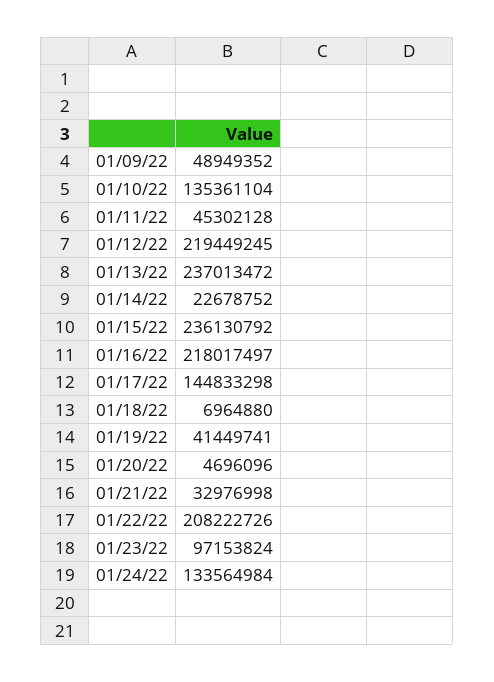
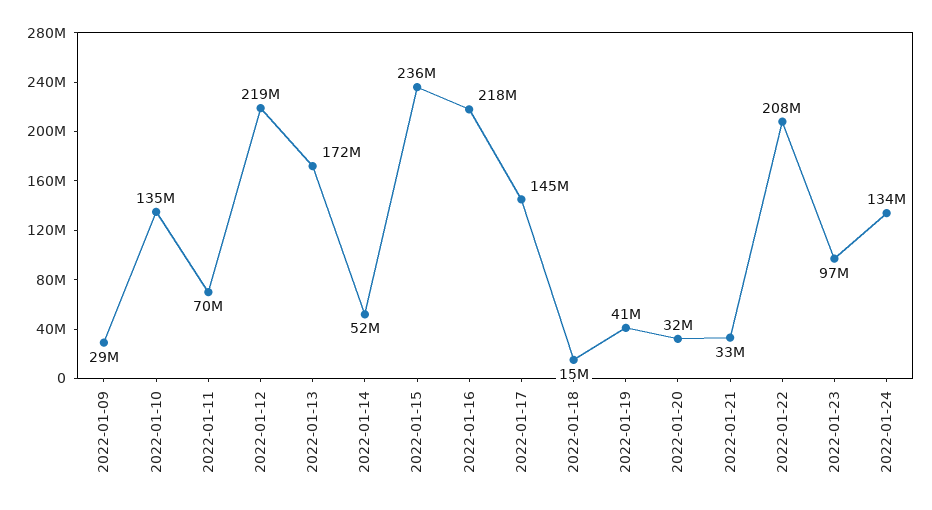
01/09/22: 48949352 -> 29000000
01/11/22: 45302128 -> 70000000
01/13/22: 237013472 -> 172000000
01/14/22: 22678752 -> 52000000
01/18/22: 6964880 -> 15000000
01/20/22: 4696096 -> 32000000

